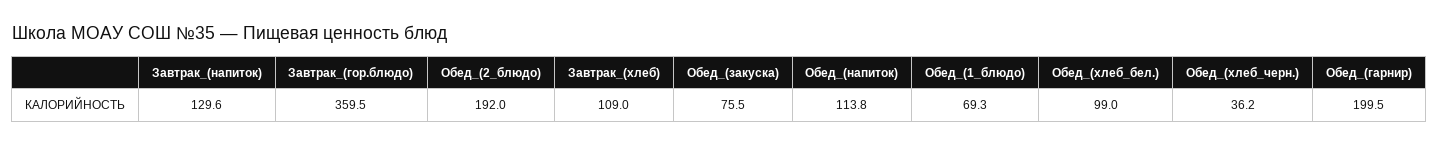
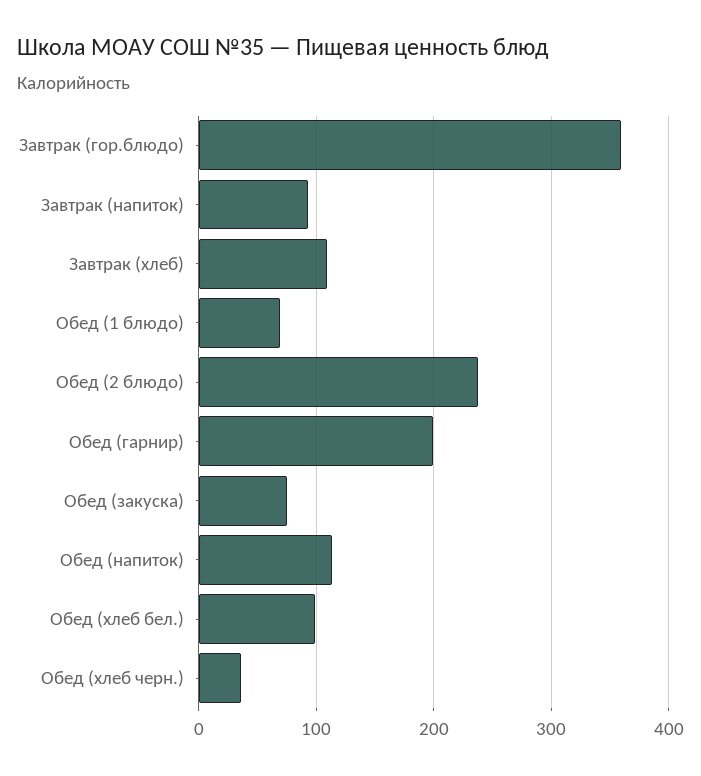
Завтрак_(напиток): 129.6 -> 90
Обед_(2_блюдо): 192 -> 240

